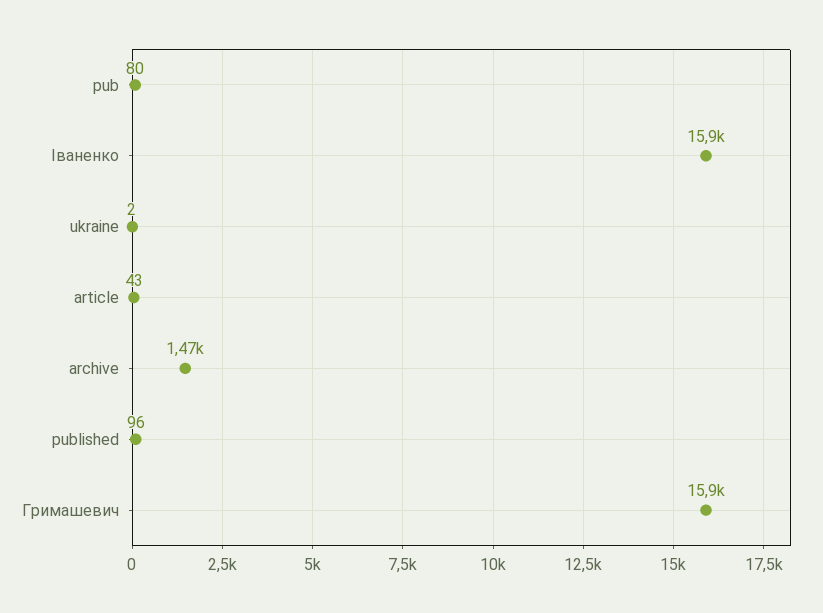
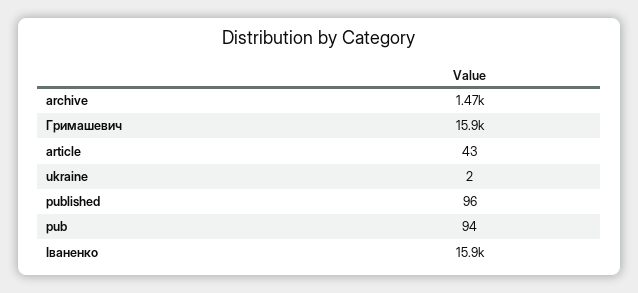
pub: 80 -> 94

